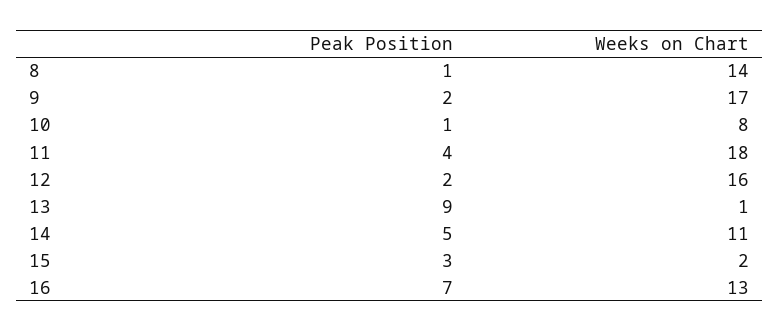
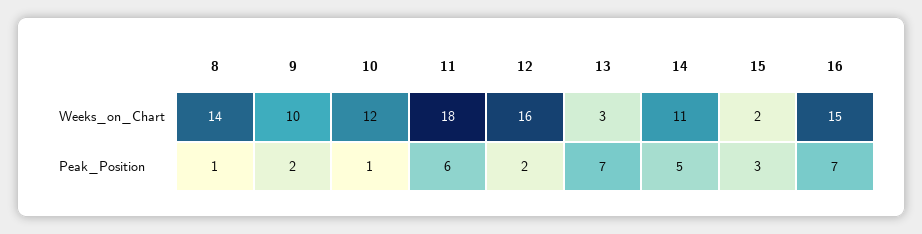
Weeks on Chart, 9: 17 -> 10
Weeks on Chart, 10: 8 -> 12
Peak Position, 11: 4 -> 6
Peak Position, 13: 9 -> 7
Weeks on Chart, 13: 1 -> 3
Weeks on Chart, 16: 13 -> 15

